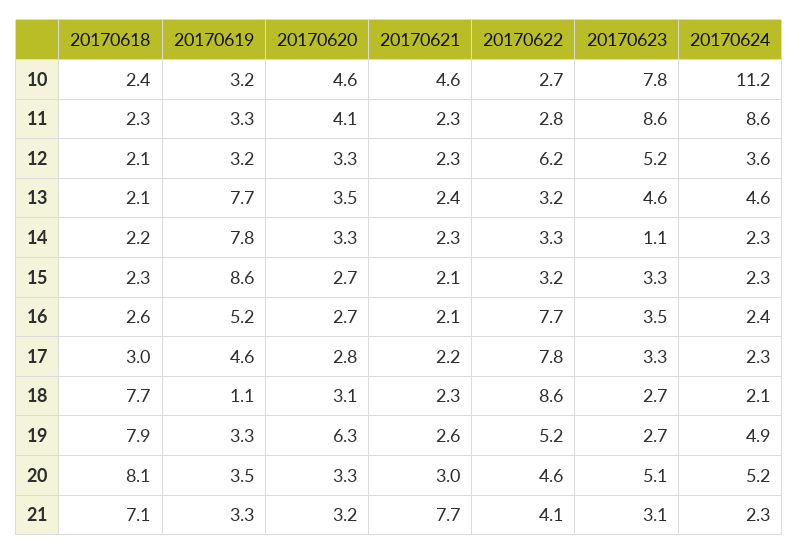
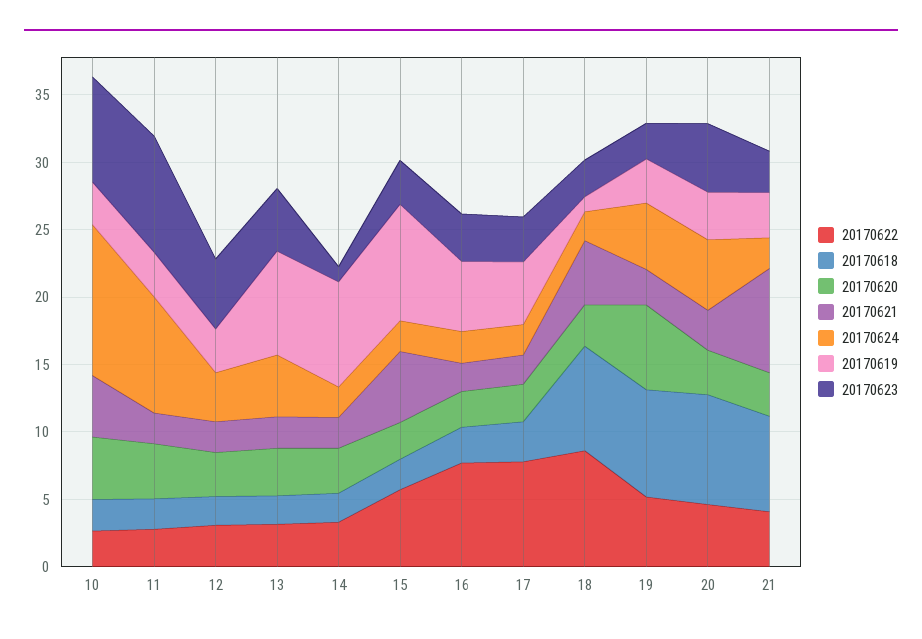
20170622, 12: 6.2 -> 3
20170621, 15: 2.1 -> 5
20170622, 15: 3.2 -> 6
20170621, 18: 2.3 -> 5

